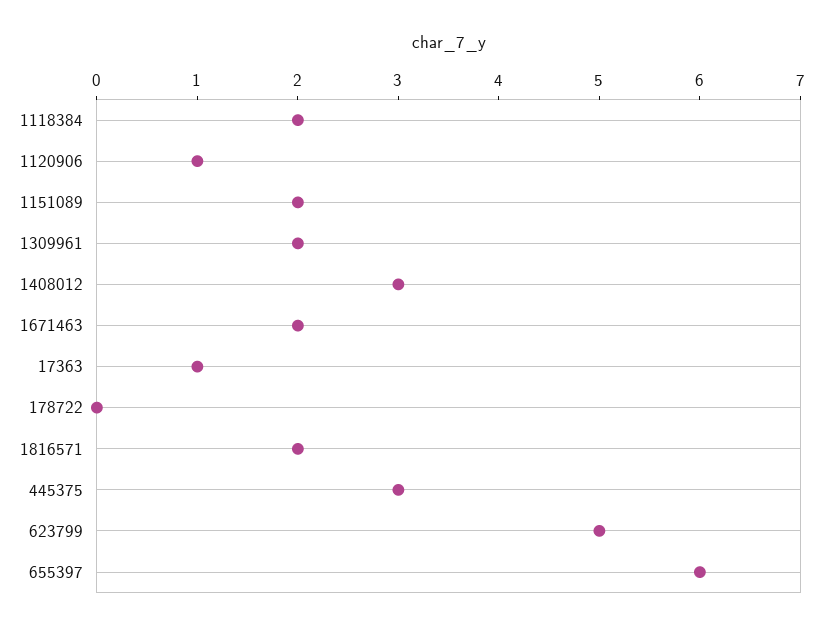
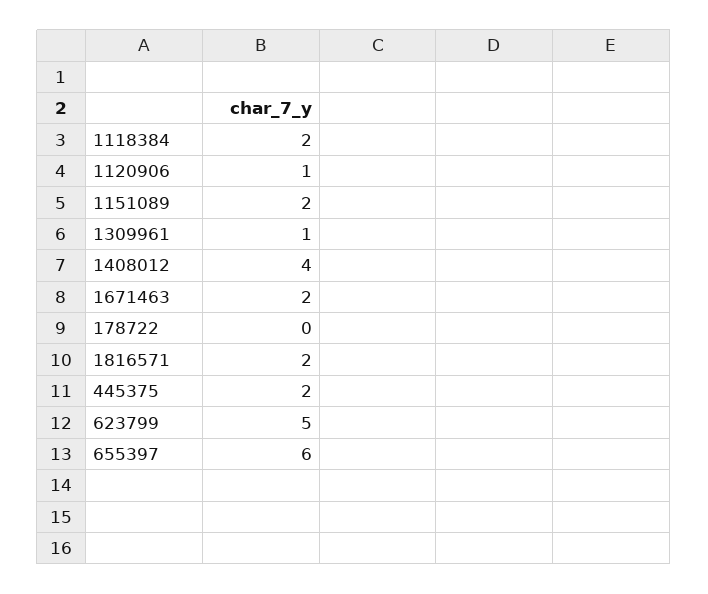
1309961: 2 -> 1
1408012: 3 -> 4
17363: 1 -> none
445375: 3 -> 2

